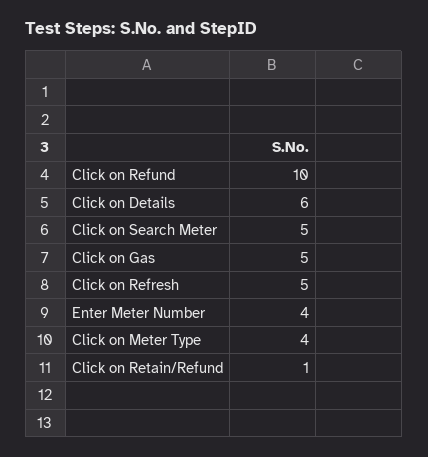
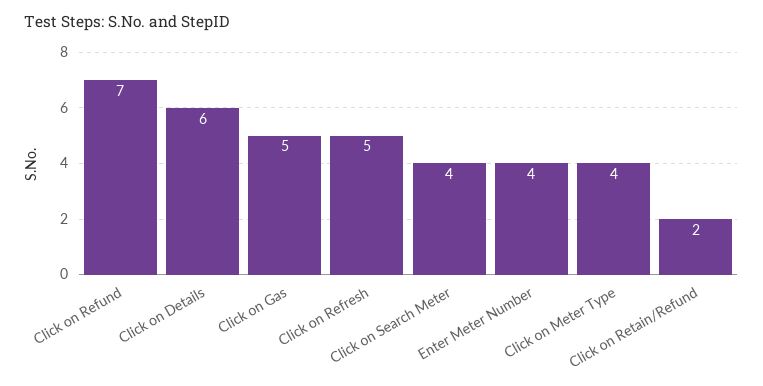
Click on Refund: 10 -> 7
Click on Search Meter: 5 -> 4
Click on Retain/Refund: 1 -> 2

